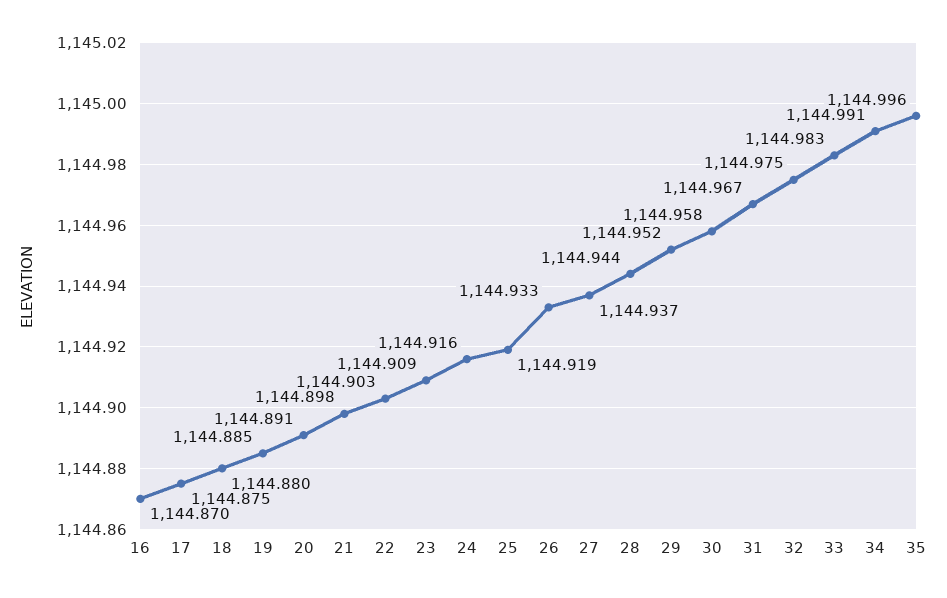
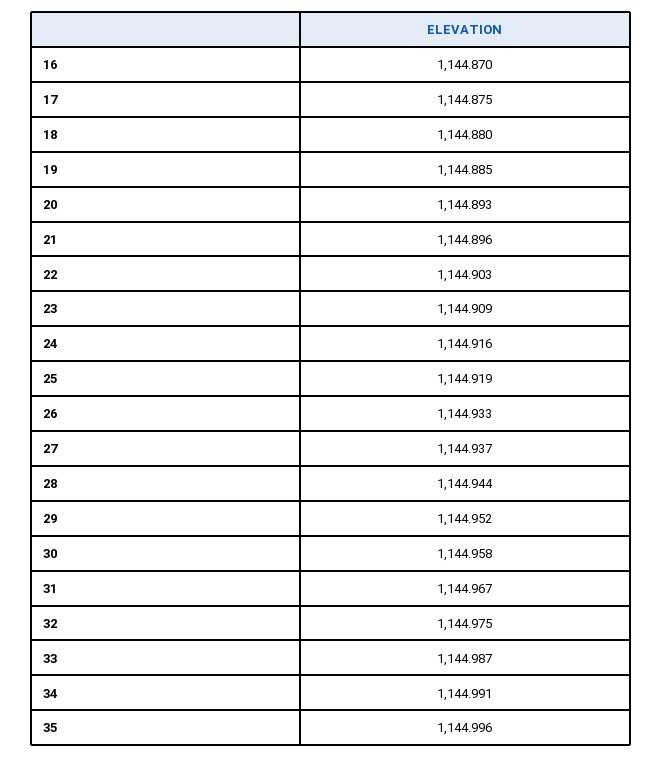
20: 1144.891 -> 1144.893
21: 1144.898 -> 1144.896
33: 1144.983 -> 1144.987

